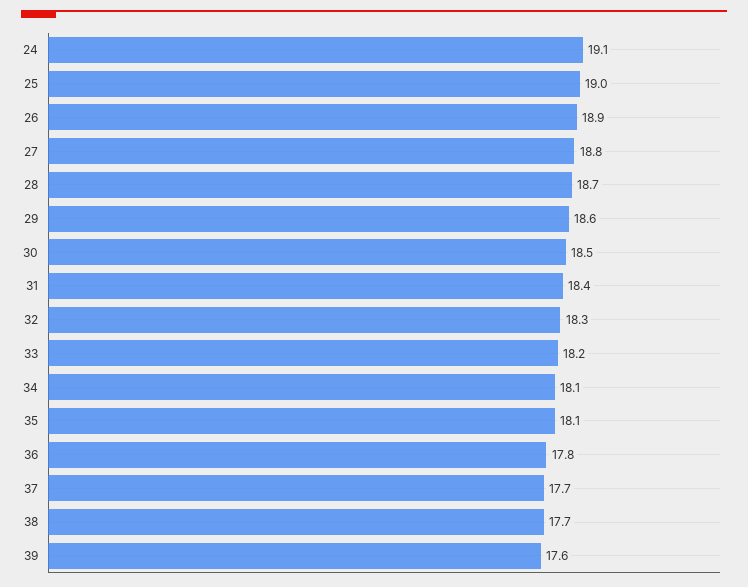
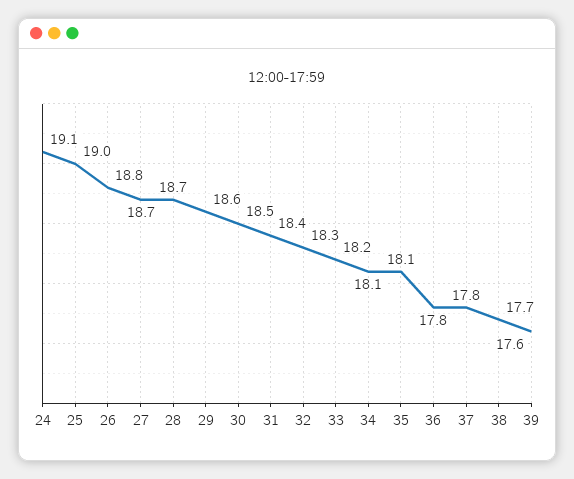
26: 18.9 -> 18.8
27: 18.8 -> 18.7
37: 17.7 -> 17.8

